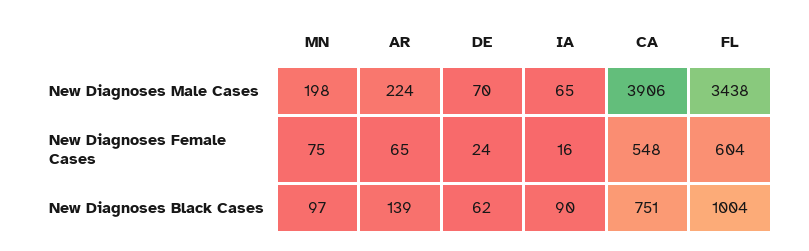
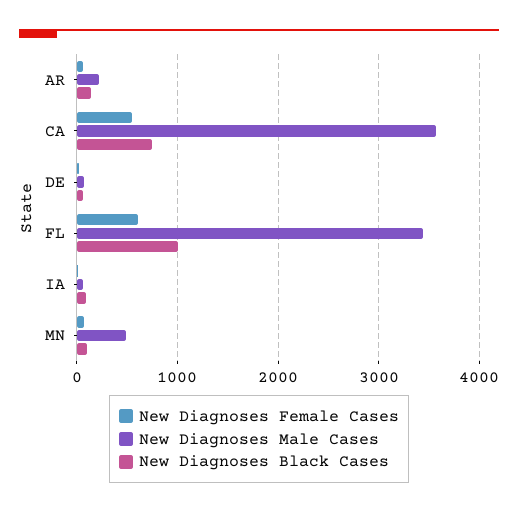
New Diagnoses Male Cases, MN: 198 -> 500
New Diagnoses Male Cases, CA: 3906 -> 3600

